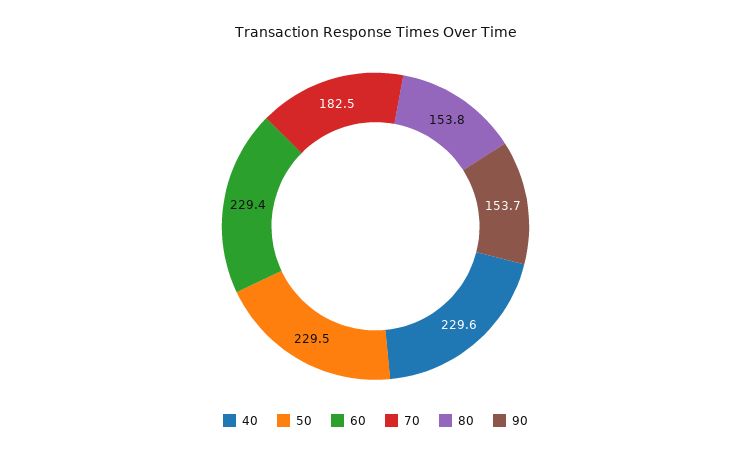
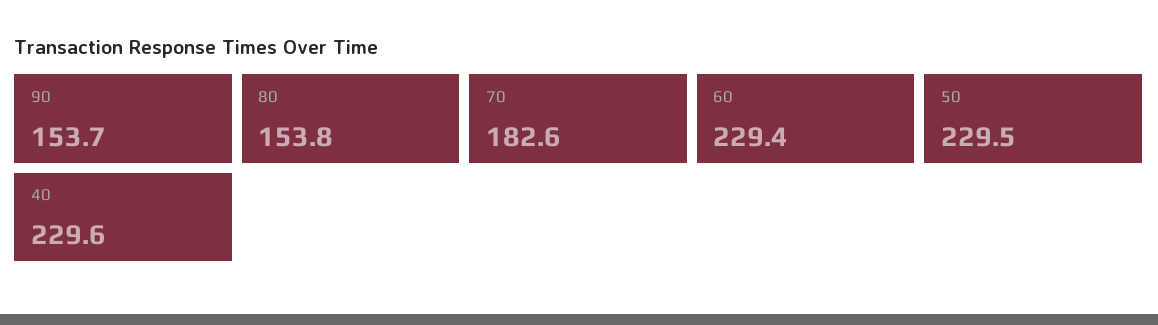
70: 182.5 -> 182.6

